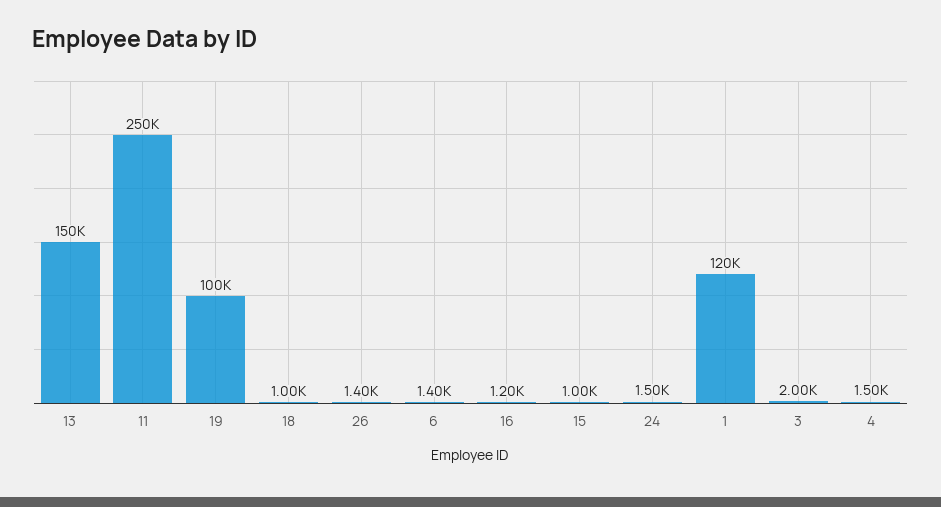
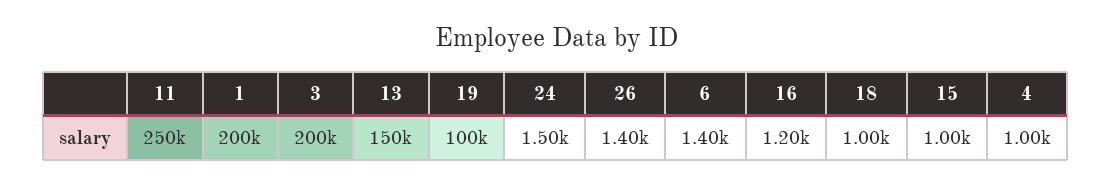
1: 120000 -> 200000
3: 2000 -> 200000
4: 1500 -> 1000

